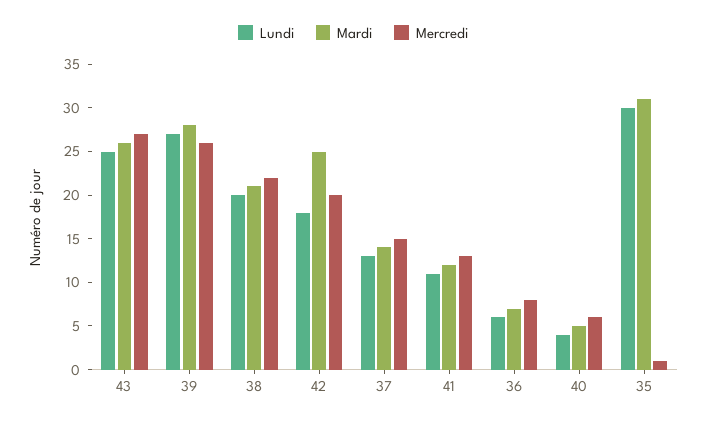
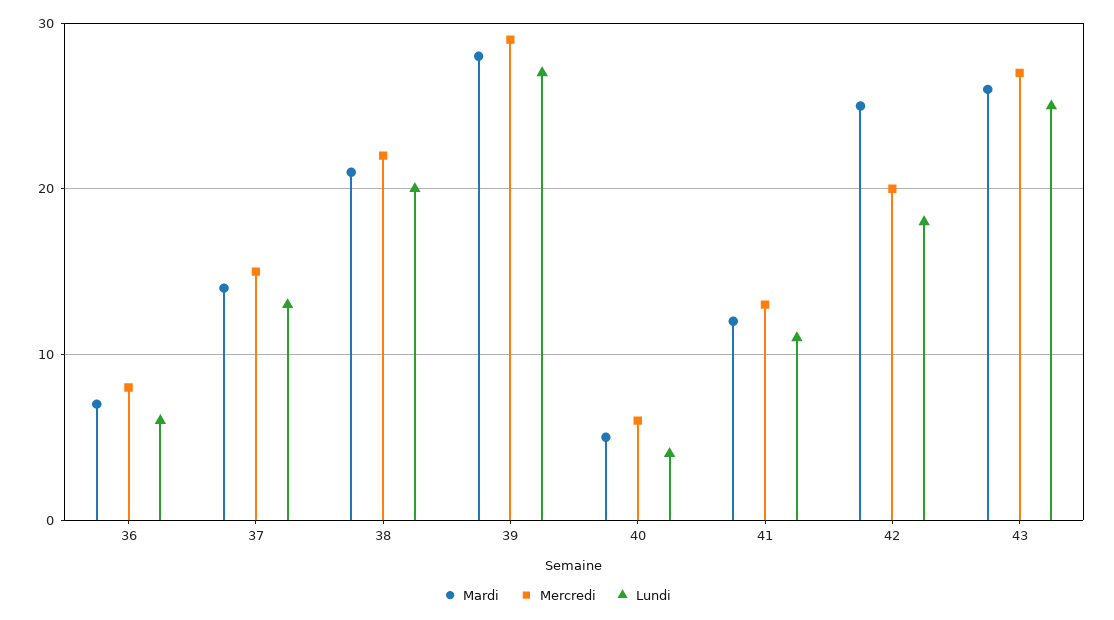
Mercredi, 39: 26 -> 29
Lundi, 35: 30 -> none
Mardi, 35: 31 -> none
Mercredi, 35: 1 -> none

